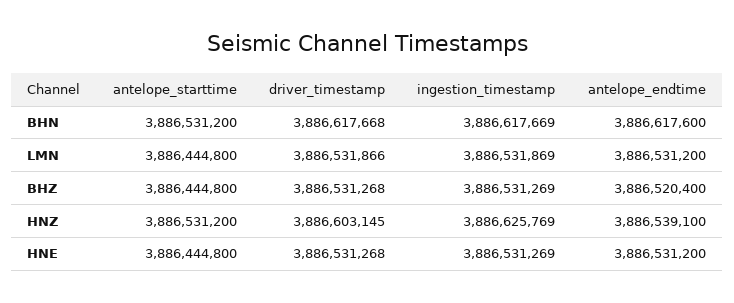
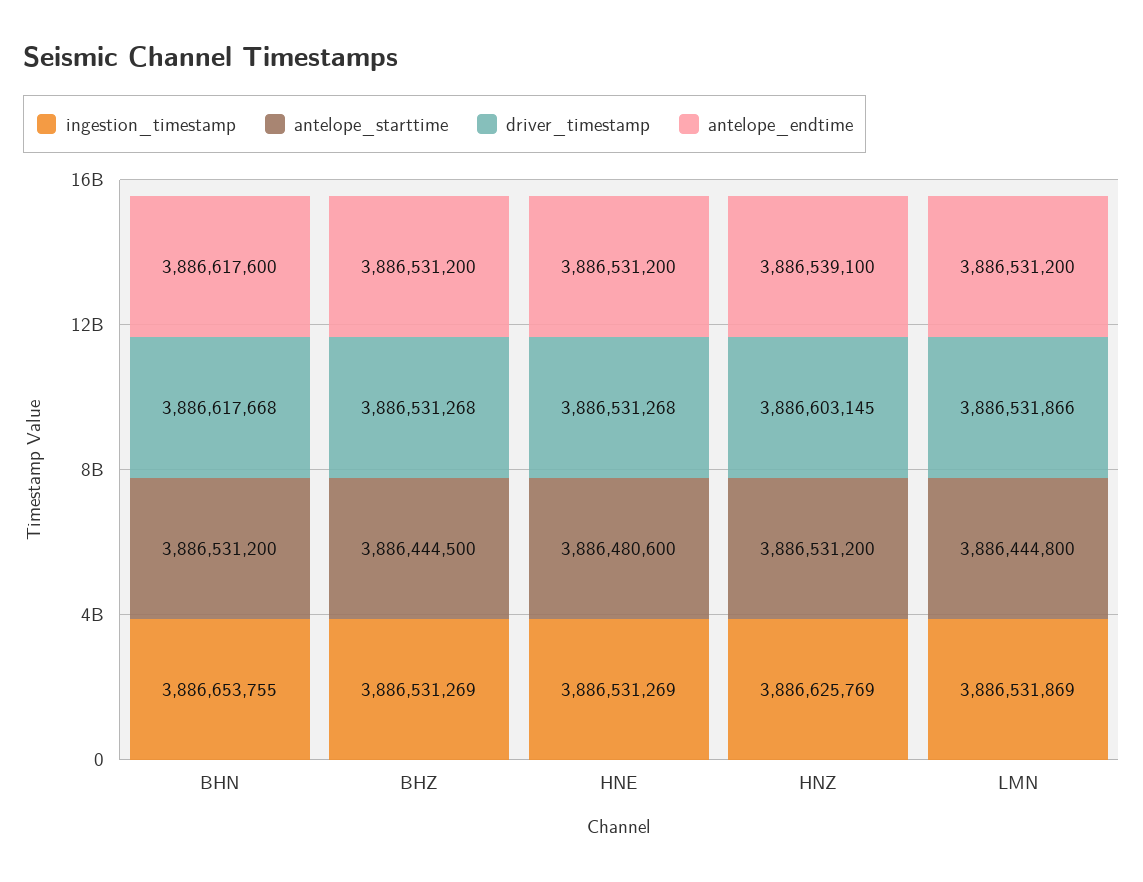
ingestion_timestamp, BHN: 3886617669 -> 3886653755
antelope_starttime, BHZ: 3886444800 -> 3886444500
antelope_endtime, BHZ: 3886520400 -> 3886531200
antelope_starttime, HNE: 3886444800 -> 3886480600

